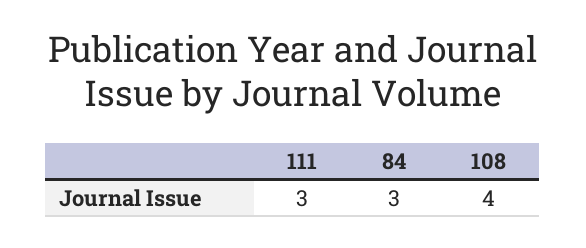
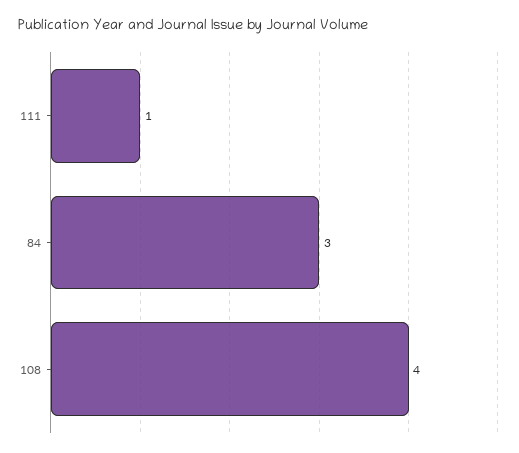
111: 3 -> 1

